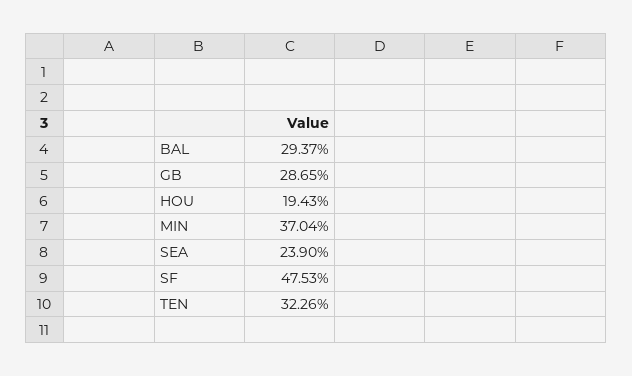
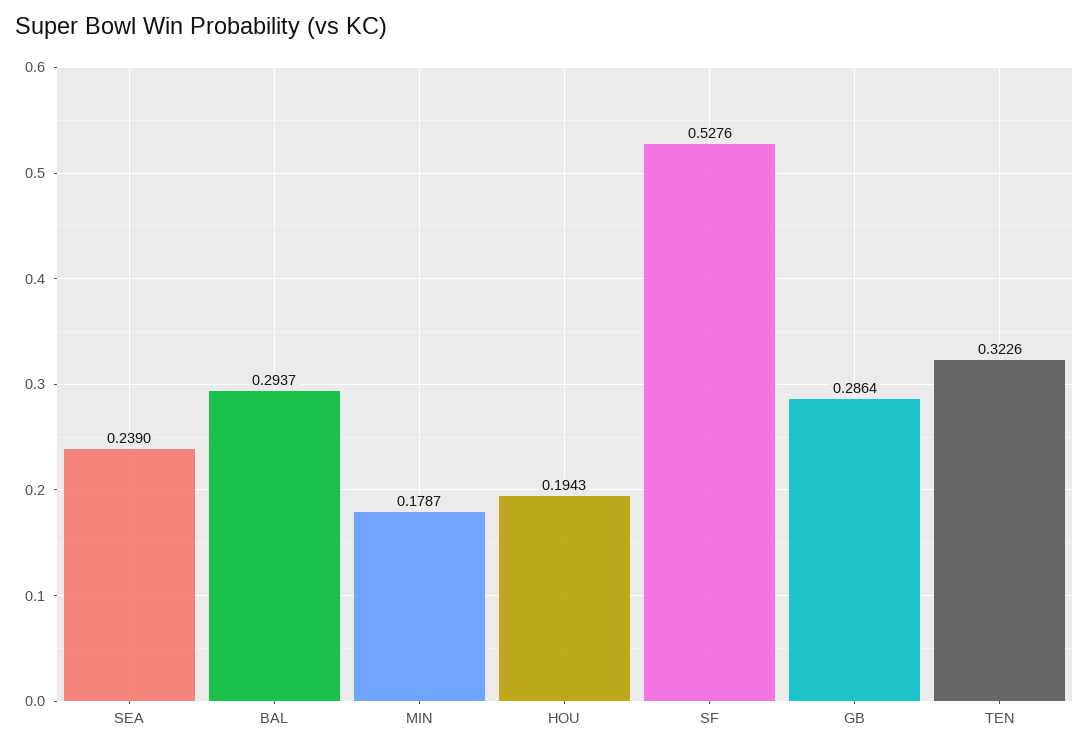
GB: 0.2865 -> 0.2864
MIN: 0.3704 -> 0.1787
SF: 0.4753 -> 0.5276

